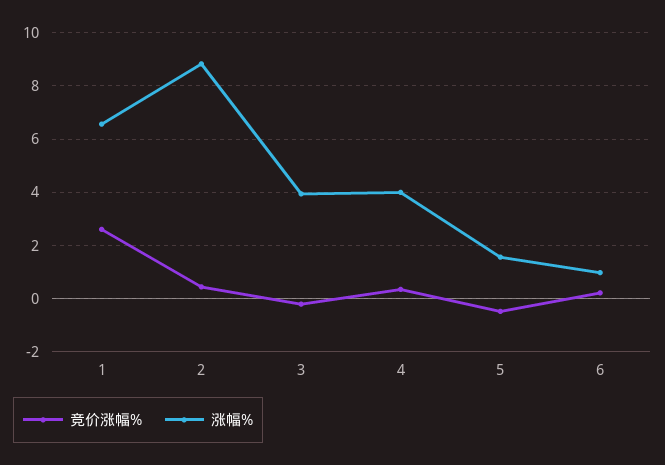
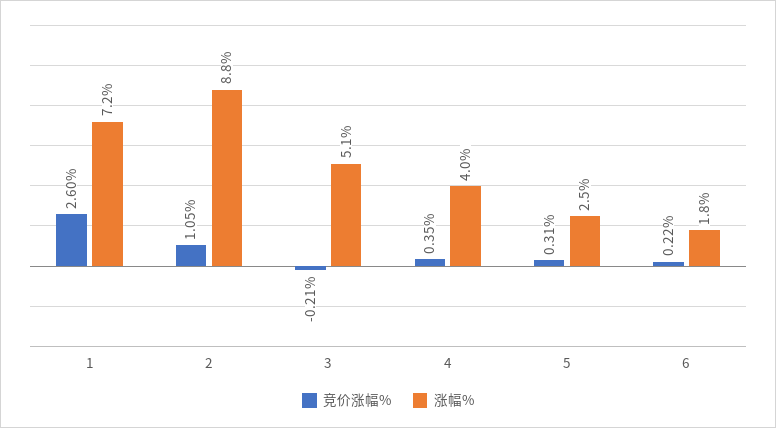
涨幅%, 1: 6.5 -> 7.2
竞价涨幅%, 2: 0.5 -> 1.05
涨幅%, 3: 4 -> 5.1
竞价涨幅%, 5: -0.5 -> 0.31
涨幅%, 5: 1.5 -> 2.5
涨幅%, 6: 1 -> 1.8

